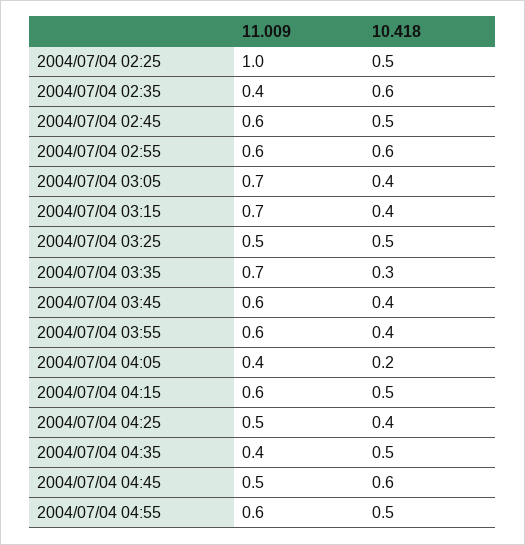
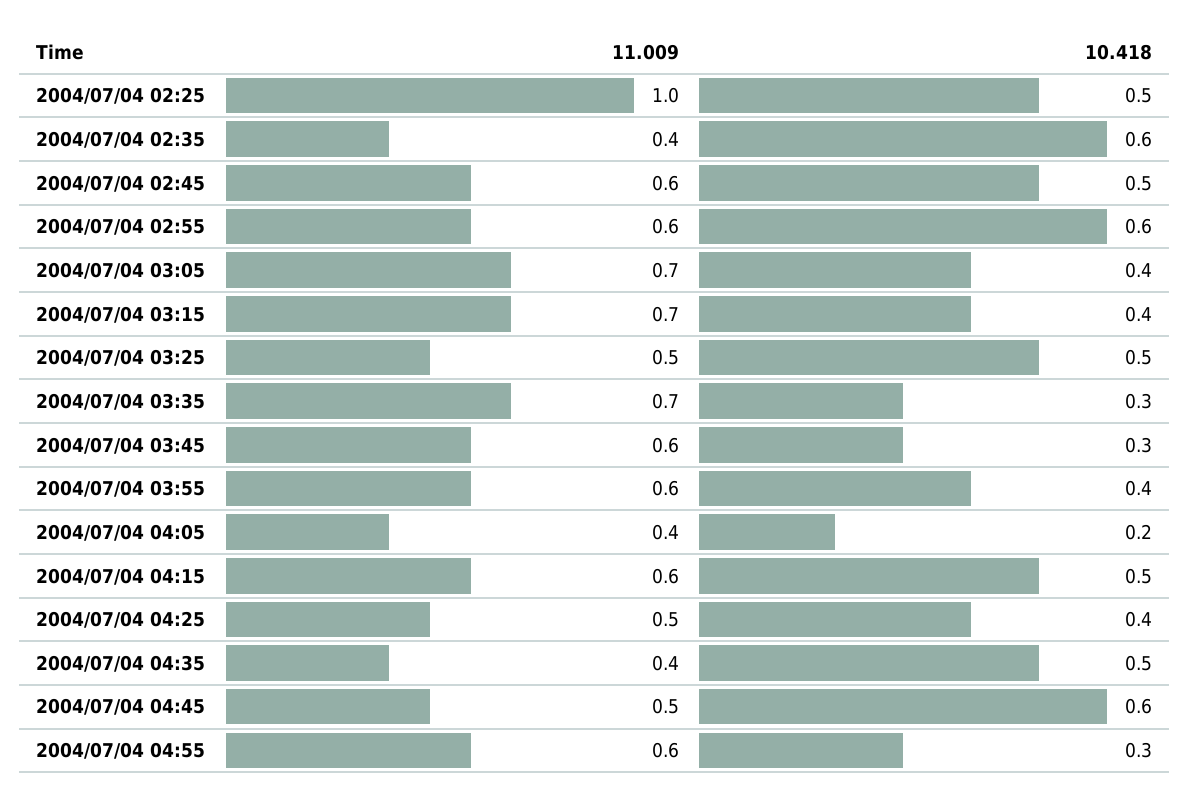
10.418, 2004/07/04 03:45: 0.4 -> 0.3
10.418, 2004/07/04 04:55: 0.5 -> 0.3

